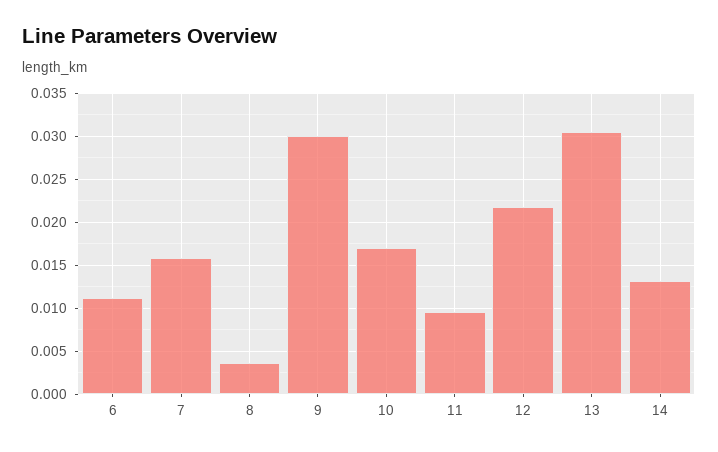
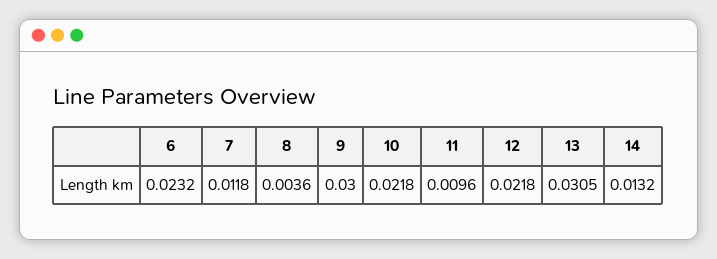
6: 0.011 -> 0.0232
7: 0.016 -> 0.0118
10: 0.017 -> 0.0218

